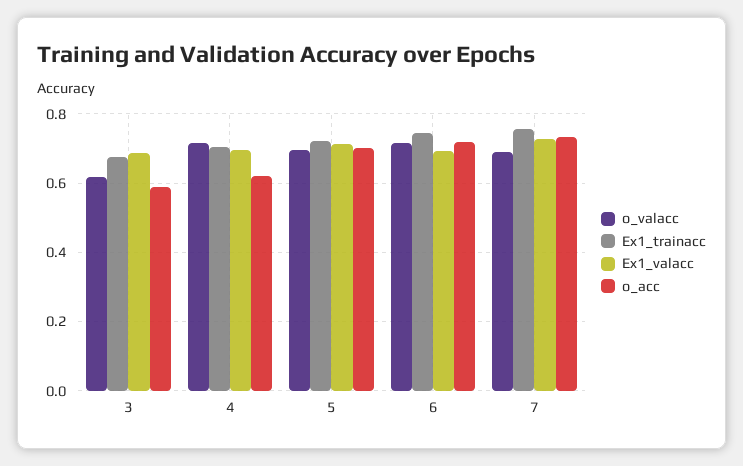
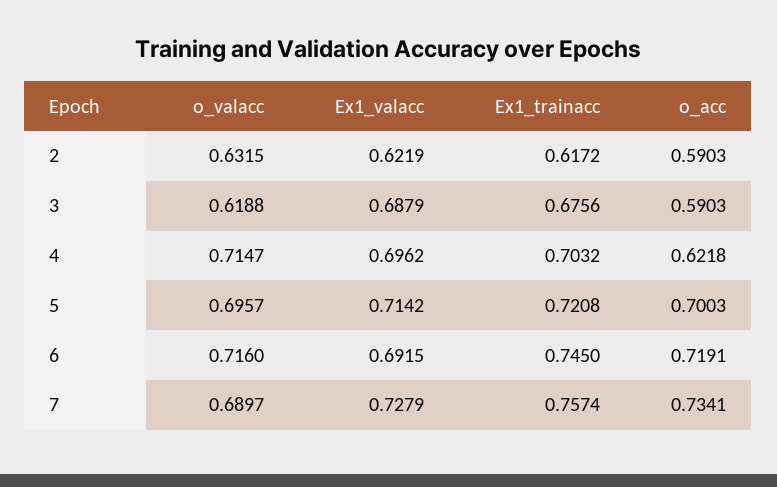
o_valacc, 2: none -> 0.6315
Ex1_valacc, 2: none -> 0.6219
Ex1_trainacc, 2: none -> 0.6172
o_acc, 2: none -> 0.5903

